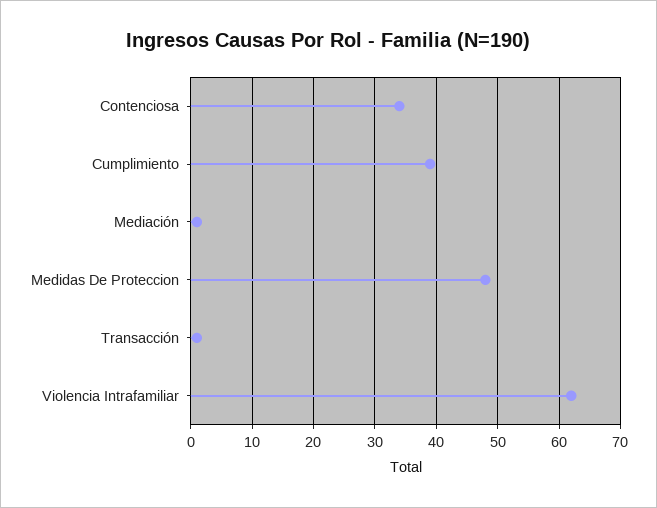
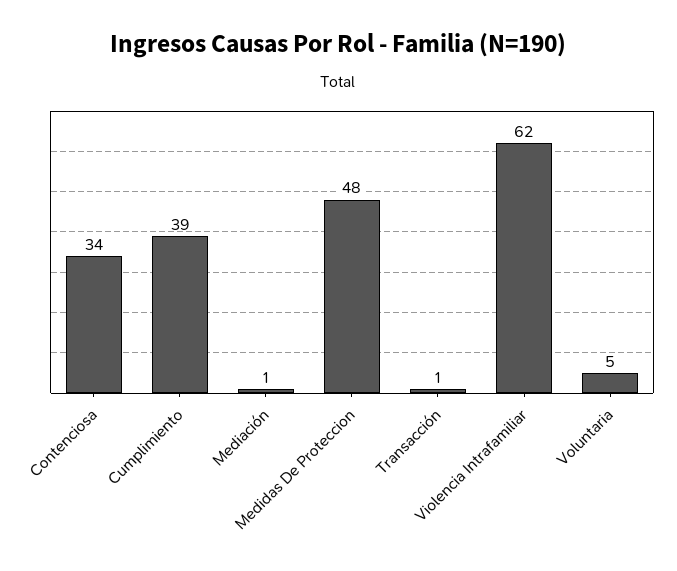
Voluntaria: none -> 5

